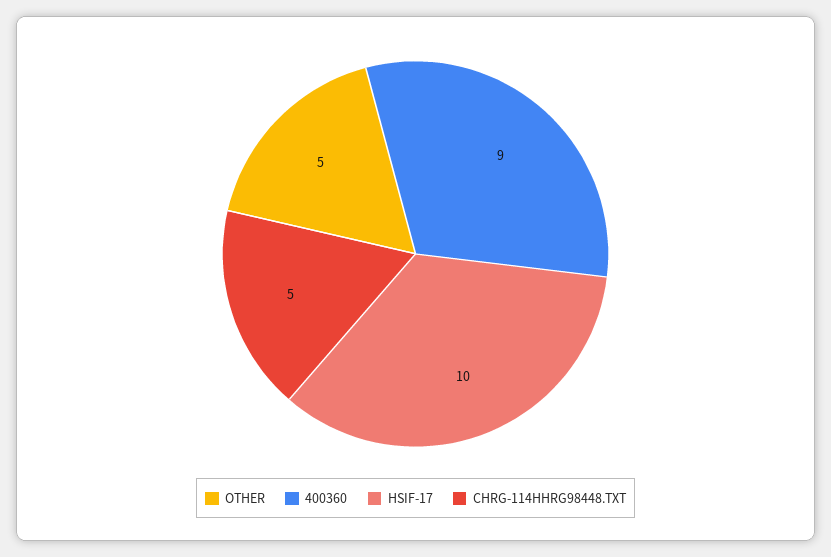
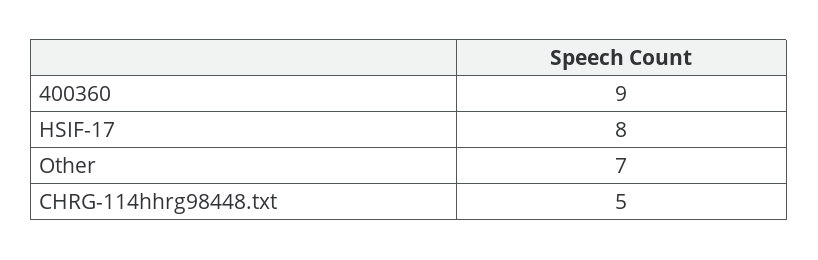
OTHER: 5 -> 7
HSIF-17: 10 -> 8

